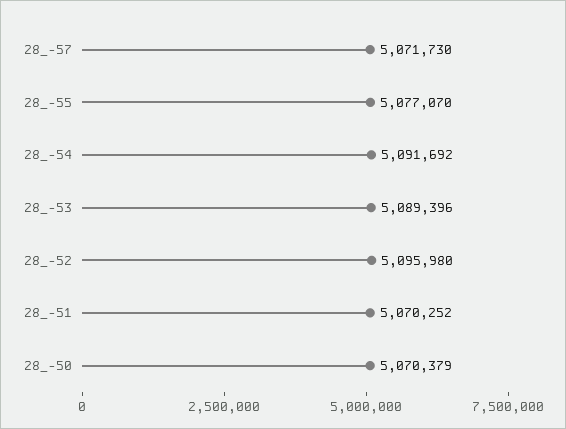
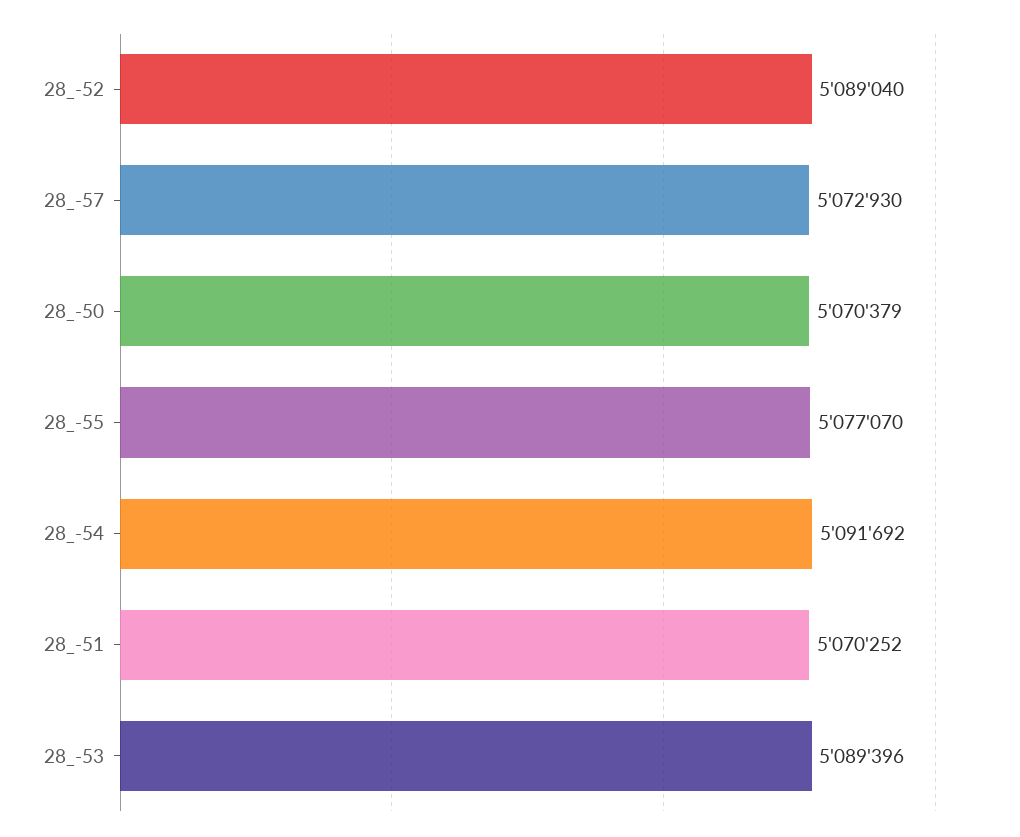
28_-57: 5071730 -> 5072930
28_-52: 5095980 -> 5089040

